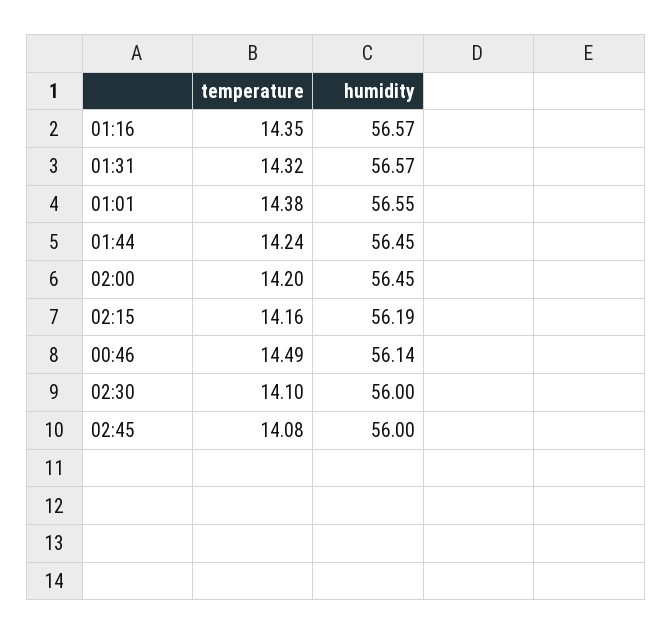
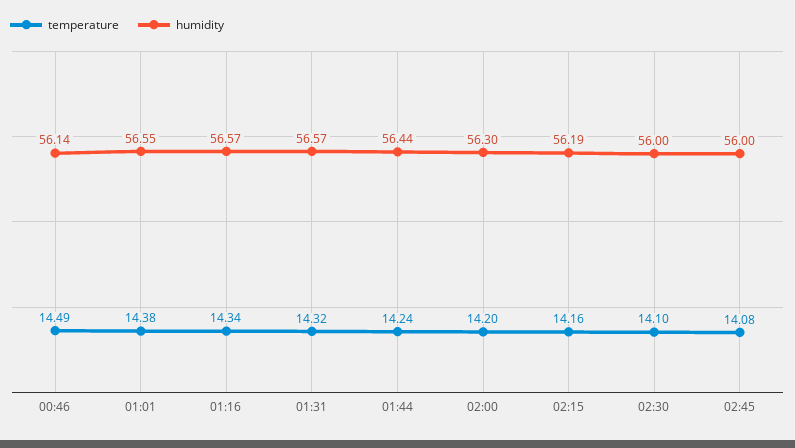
temperature, 01:16: 14.35 -> 14.34
humidity, 01:44: 56.45 -> 56.44
humidity, 02:00: 56.45 -> 56.3

